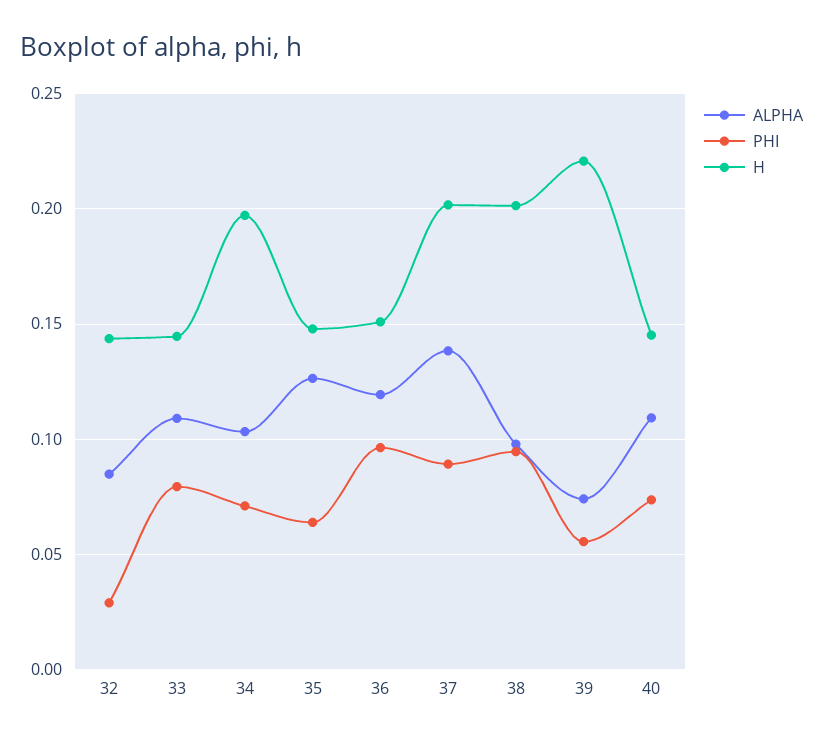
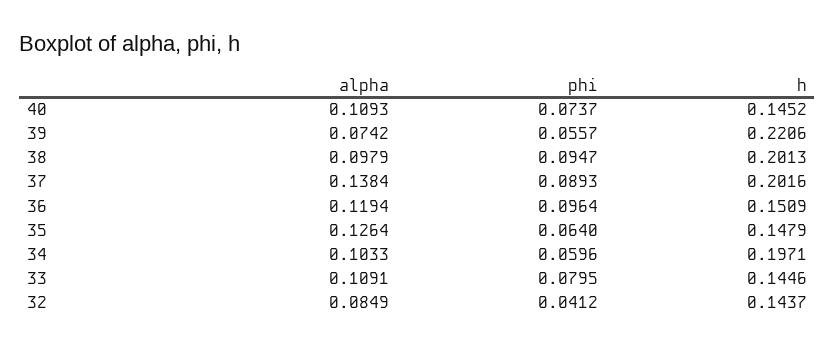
PHI, 32: 0.03 -> 0.0412
PHI, 34: 0.07 -> 0.0596

